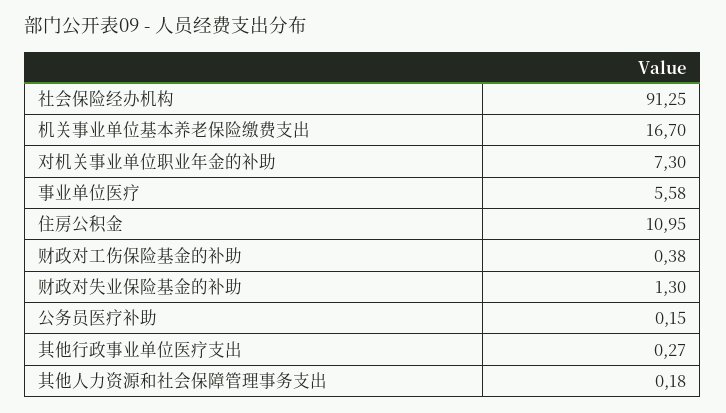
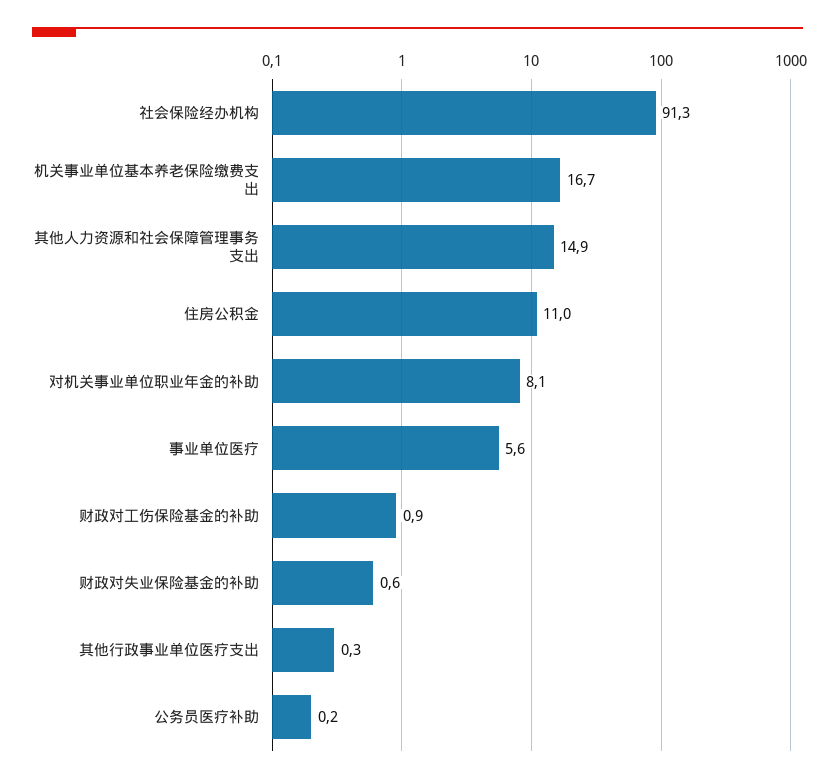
对机关事业单位职业年金的补助: 7.3 -> 8.1
财政对工伤保险基金的补助: 0.38 -> 0.9
财政对失业保险基金的补助: 1.3 -> 0.6
其他人力资源和社会保障管理事务支出: 0.18 -> 14.9

